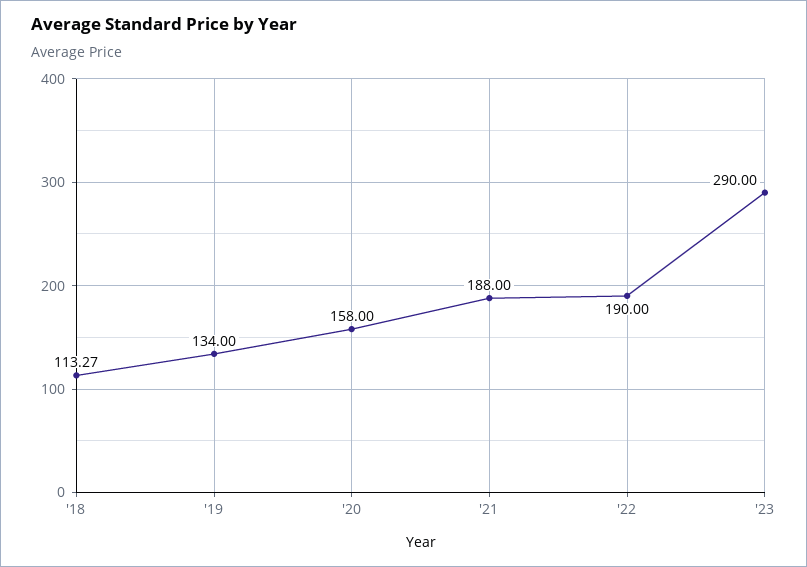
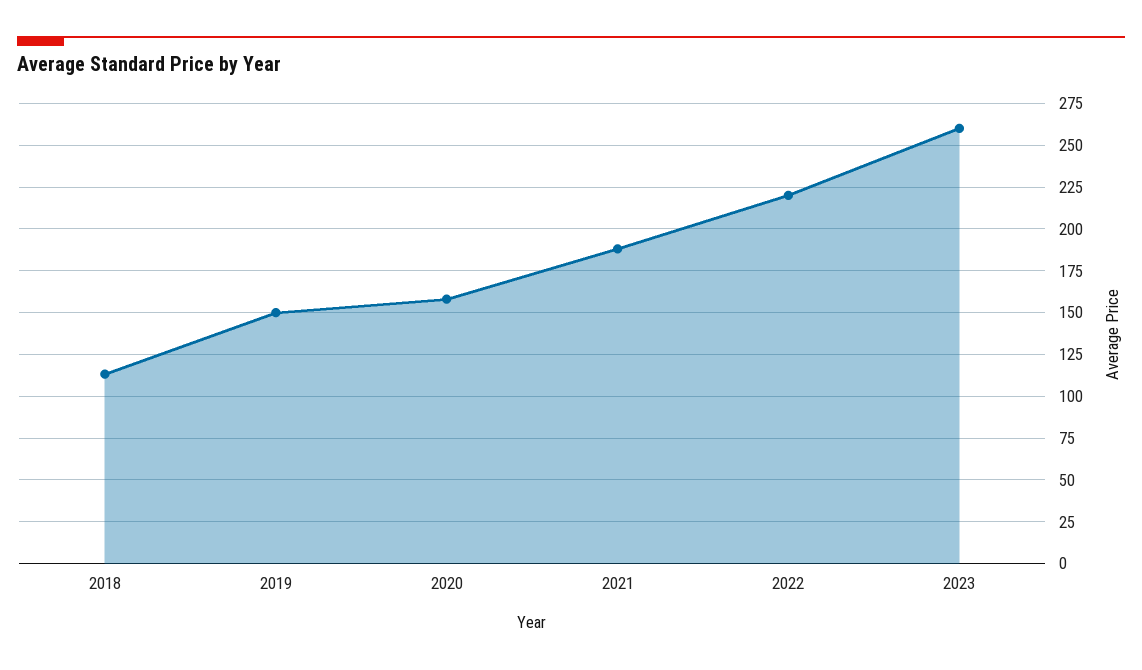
'19: 134 -> 150
'22: 190 -> 220
'23: 290 -> 260

